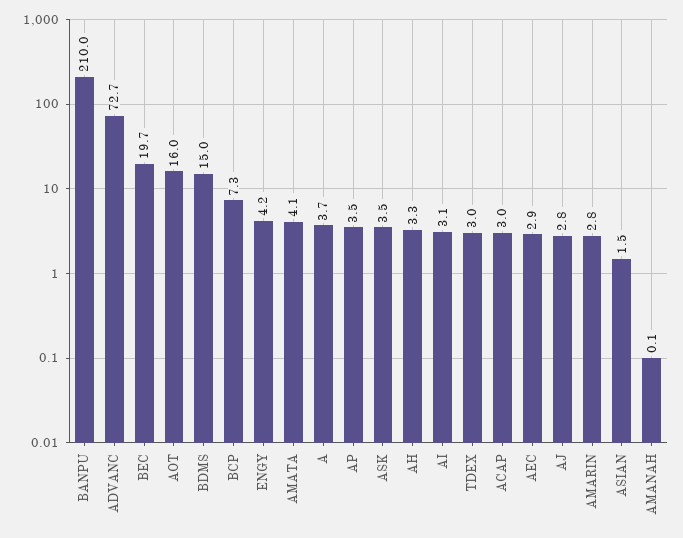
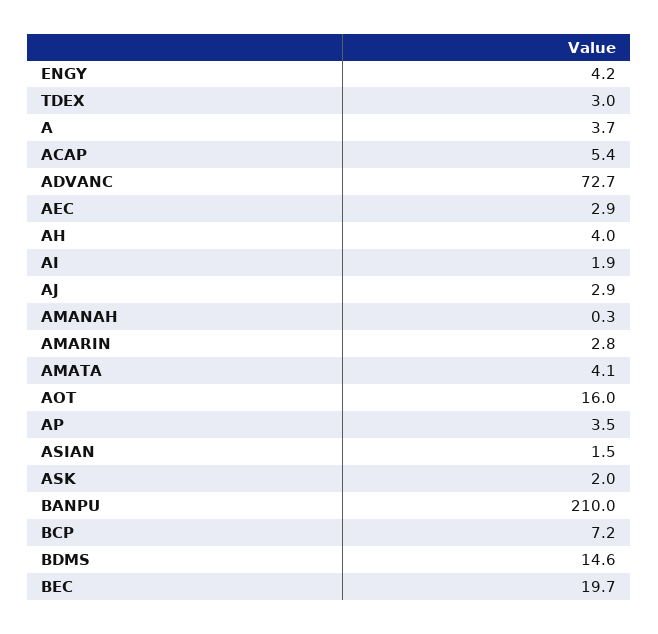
BDMS: 15 -> 14.6
BCP: 7.3 -> 7.2
ASK: 3.5 -> 2
AH: 3.3 -> 4
AI: 3.1 -> 1.9
ACAP: 3 -> 5.4
AJ: 2.8 -> 2.9
AMANAH: 0.1 -> 0.3

